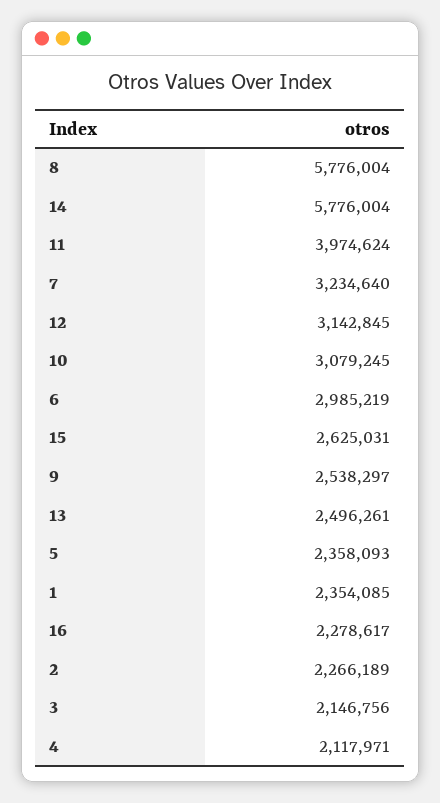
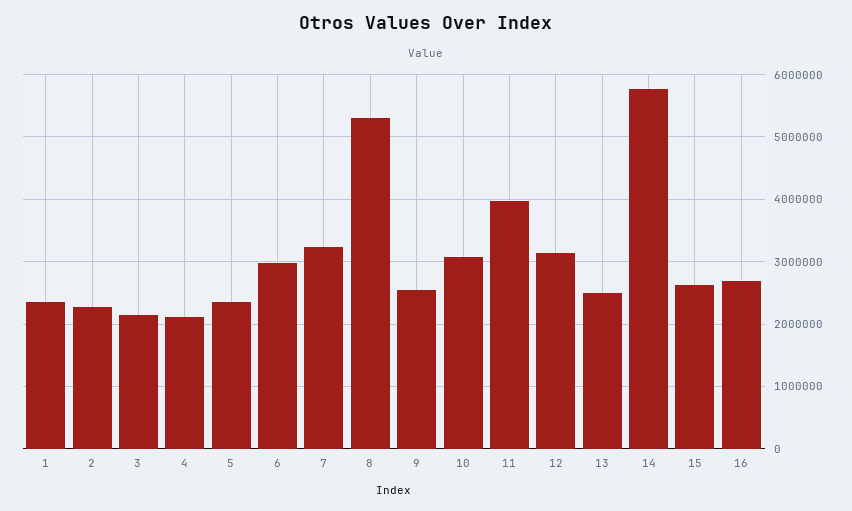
8: 5776004 -> 5300000
16: 2278617 -> 2700000

